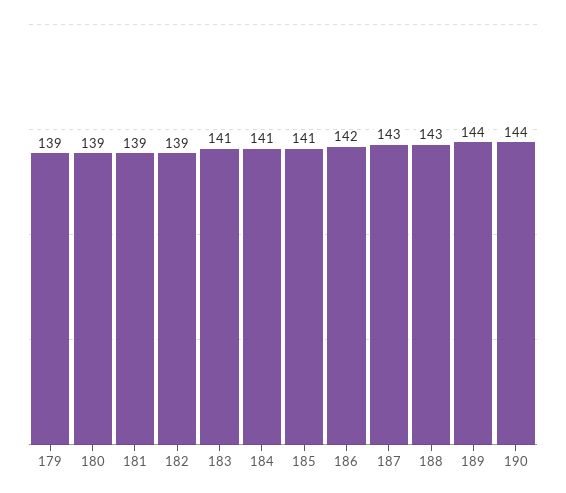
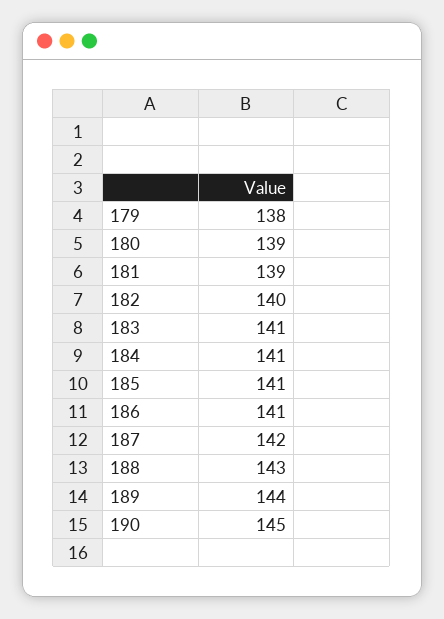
179: 139 -> 138
182: 139 -> 140
186: 142 -> 141
187: 143 -> 142
190: 144 -> 145

